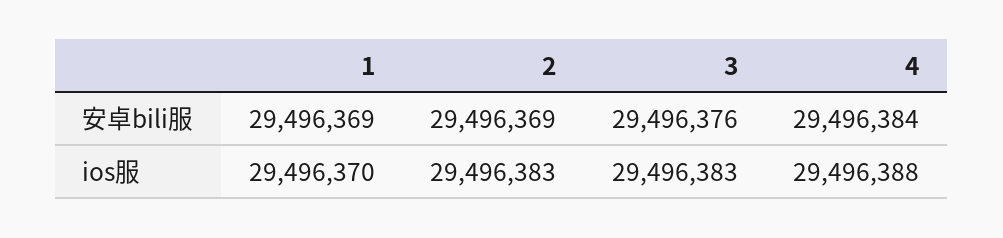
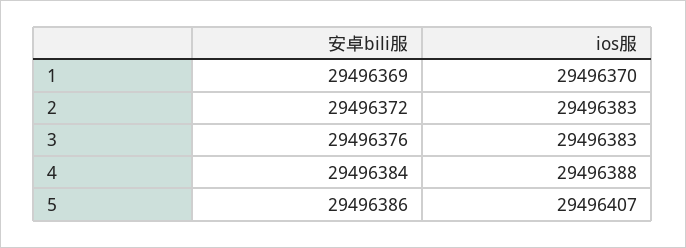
2, 安卓bili服: 29496369 -> 29496372
5, 安卓bili服: none -> 29496386
5, ios服: none -> 29496407

